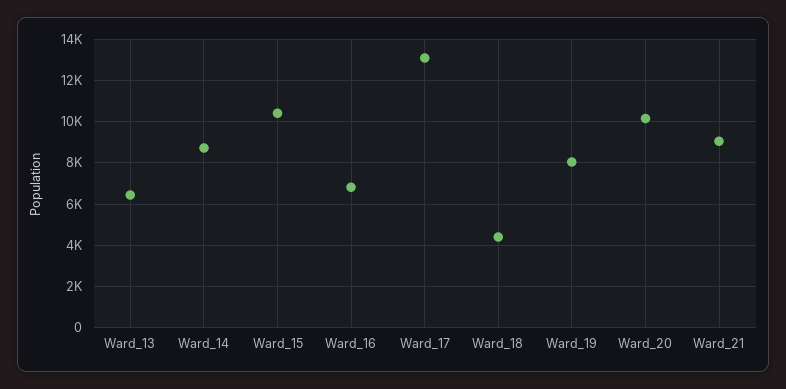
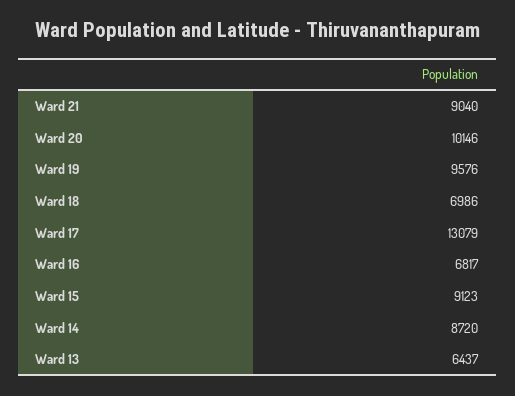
Ward_15: 10500 -> 9123
Ward_18: 4500 -> 6986
Ward_19: 8000 -> 9576

